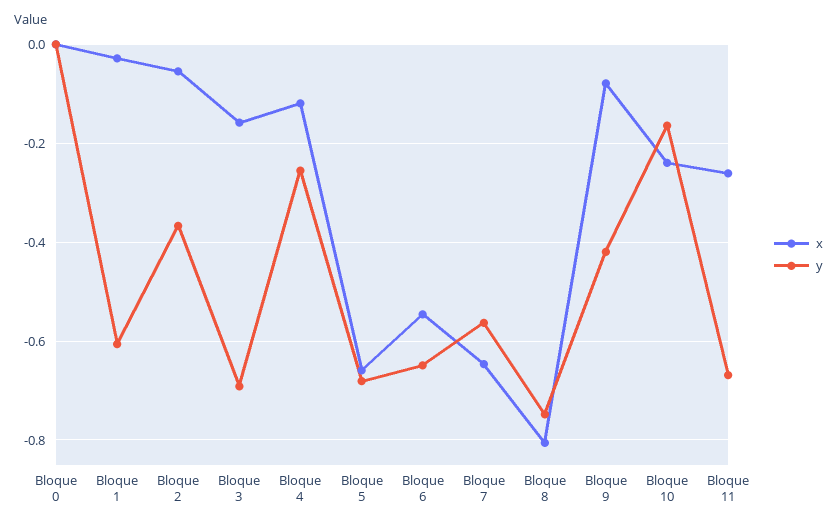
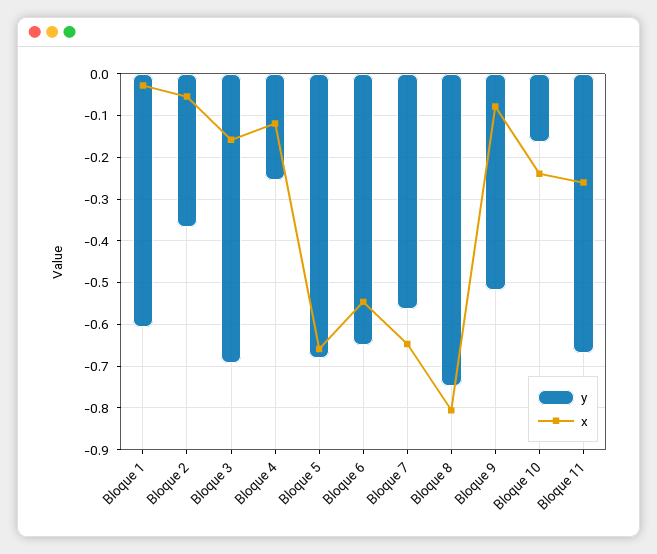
x, Bloque 0: 0 -> none
y, Bloque 0: 0 -> none
y, Bloque 9: -0.42 -> -0.52

